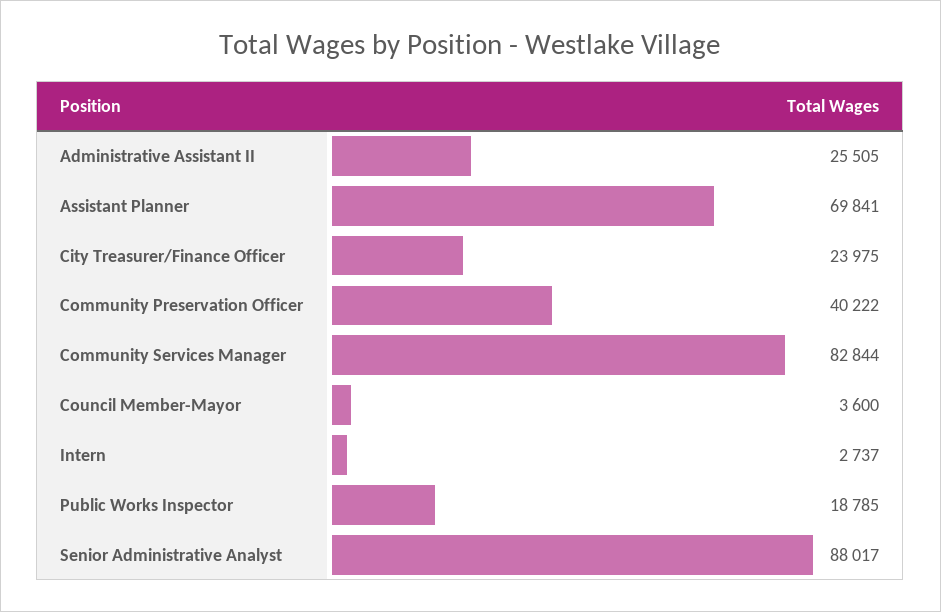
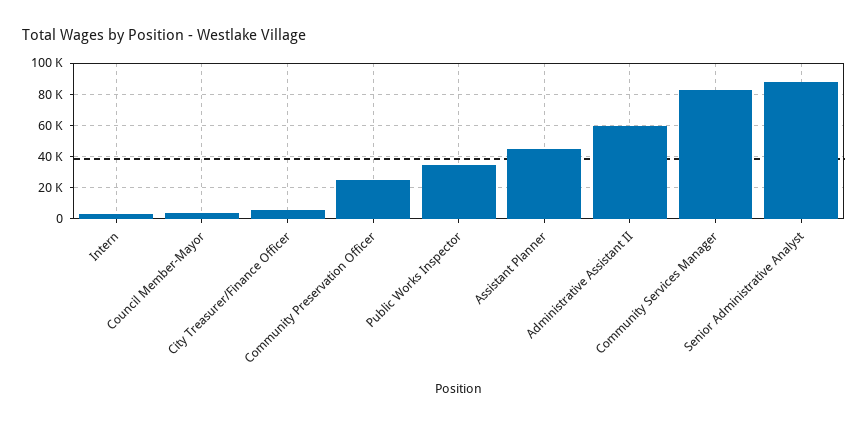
Administrative Assistant II: 25505 -> 60000
Assistant Planner: 69841 -> 45000
City Treasurer/Finance Officer: 23975 -> 5000
Community Preservation Officer: 40222 -> 25000
Public Works Inspector: 18785 -> 35000

